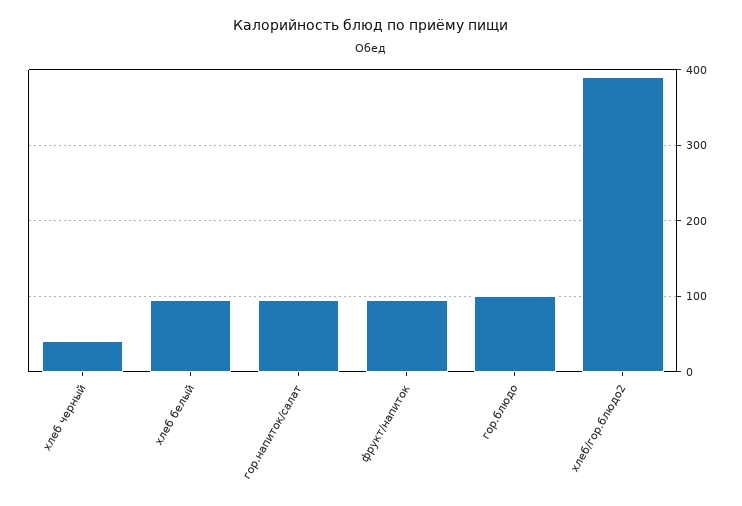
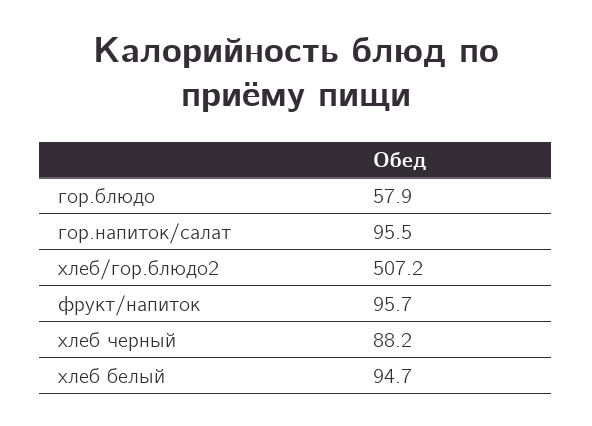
хлеб черный: 40 -> 88.2
гор.блюдо: 100 -> 57.9
хлеб/гор.блюдо2: 390 -> 507.2

